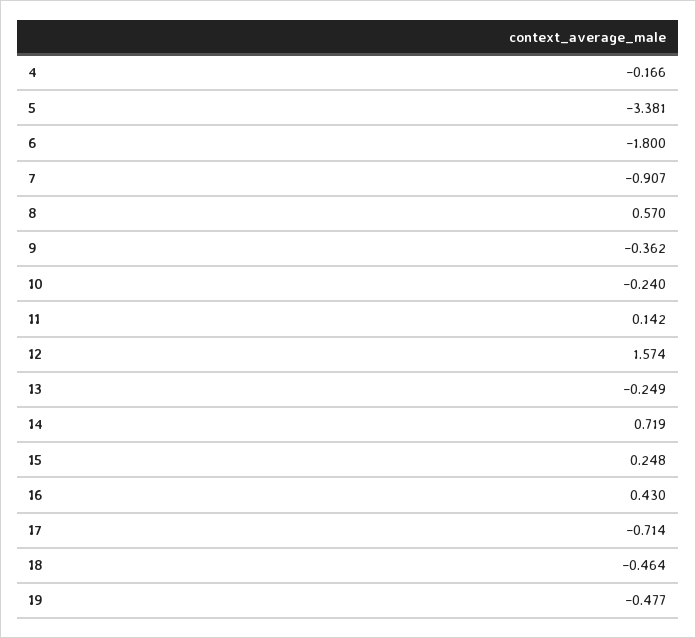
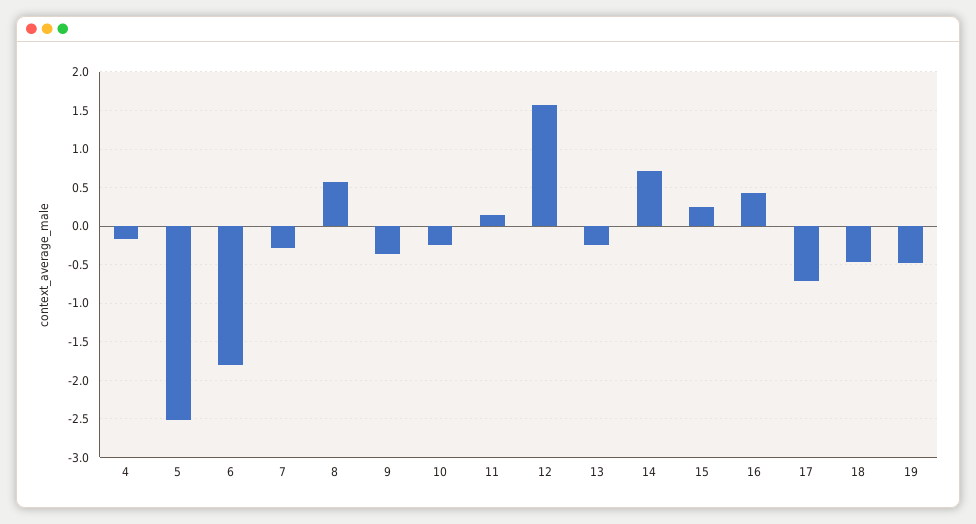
5: -3.381 -> -2.5
7: -0.907 -> -0.3

